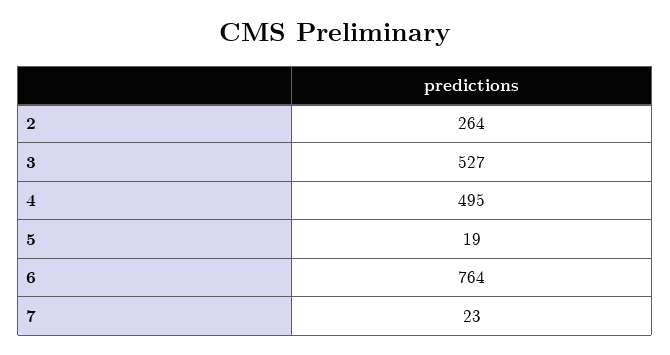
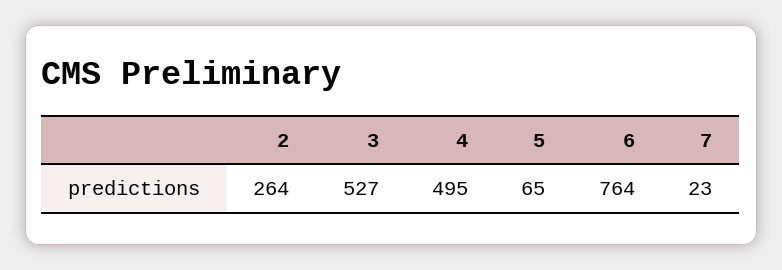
5: 19 -> 65

